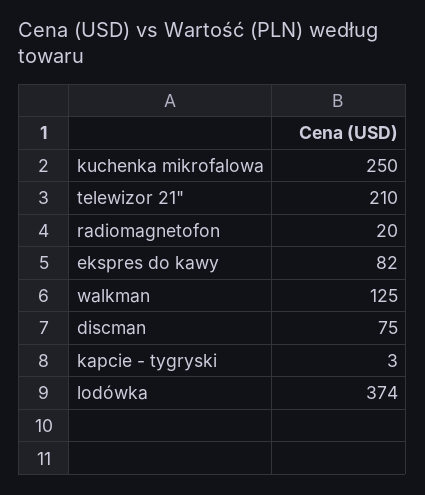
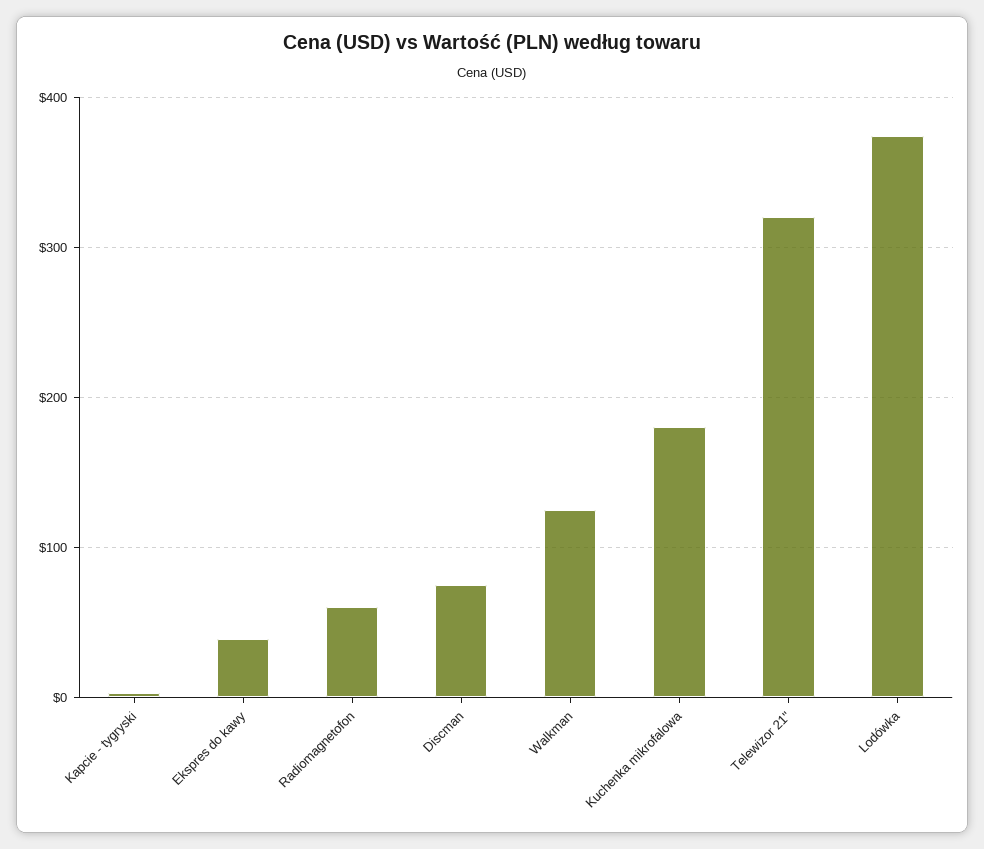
kuchenka mikrofalowa: 250 -> 180
telewizor 21": 210 -> 320
radiomagnetofon: 20 -> 60
ekspres do kawy: 82 -> 40

